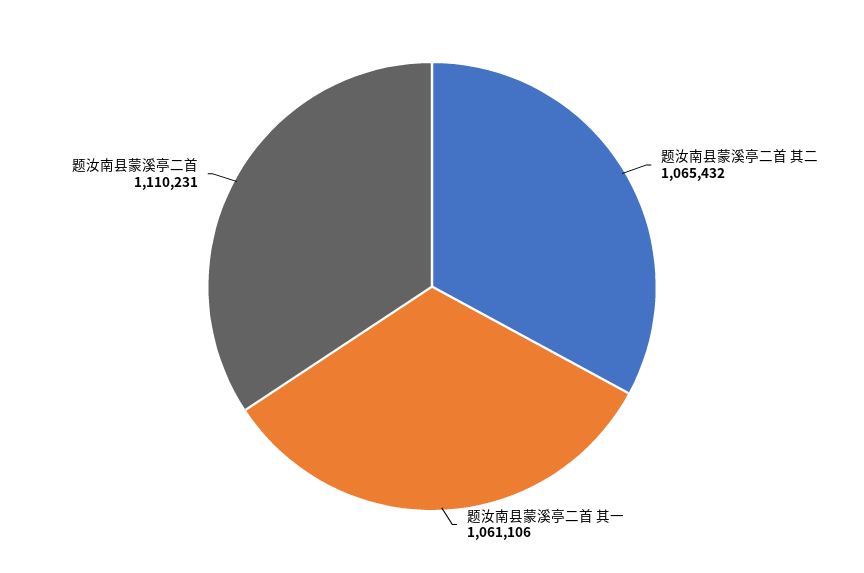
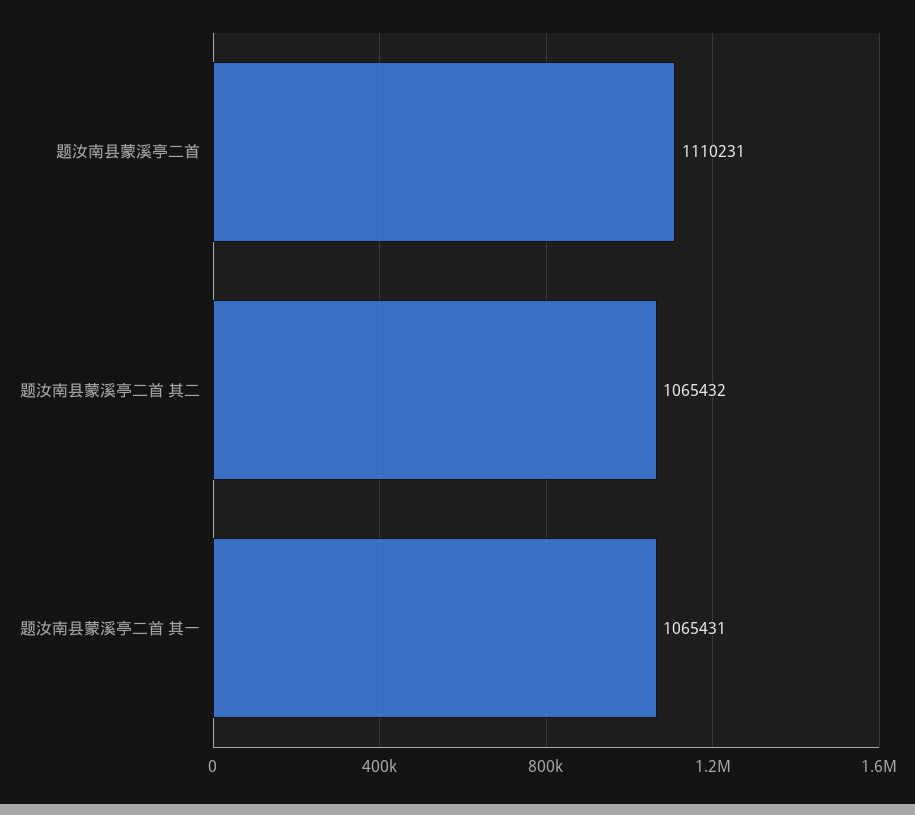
题汝南县蒙溪亭二首 其一: 1061106 -> 1065431

